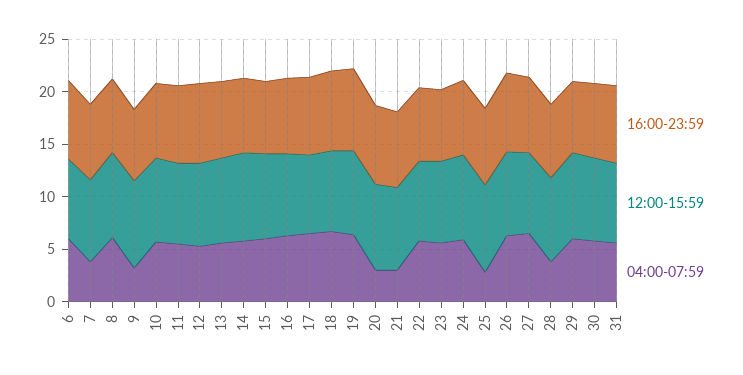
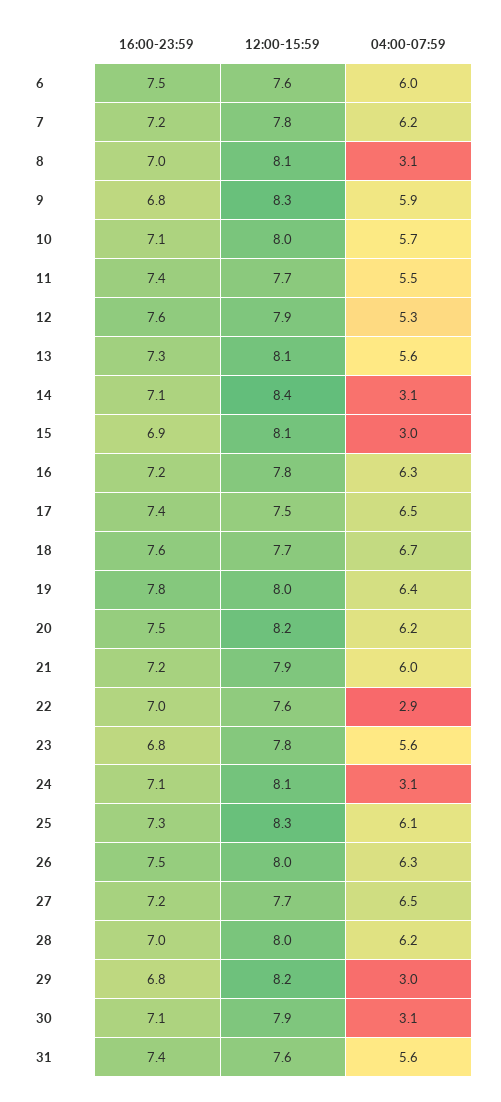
04:00-07:59, 7: 4 -> 6.2
04:00-07:59, 8: 6 -> 3.1
04:00-07:59, 9: 3 -> 5.9
04:00-07:59, 14: 6 -> 3.1
04:00-07:59, 15: 6 -> 3
04:00-07:59, 20: 3 -> 6.2
04:00-07:59, 21: 3 -> 6
04:00-07:59, 22: 6 -> 2.9
04:00-07:59, 24: 6 -> 3.1
04:00-07:59, 25: 3 -> 6.1
04:00-07:59, 28: 4 -> 6.2
04:00-07:59, 29: 6 -> 3
04:00-07:59, 30: 6 -> 3.1

